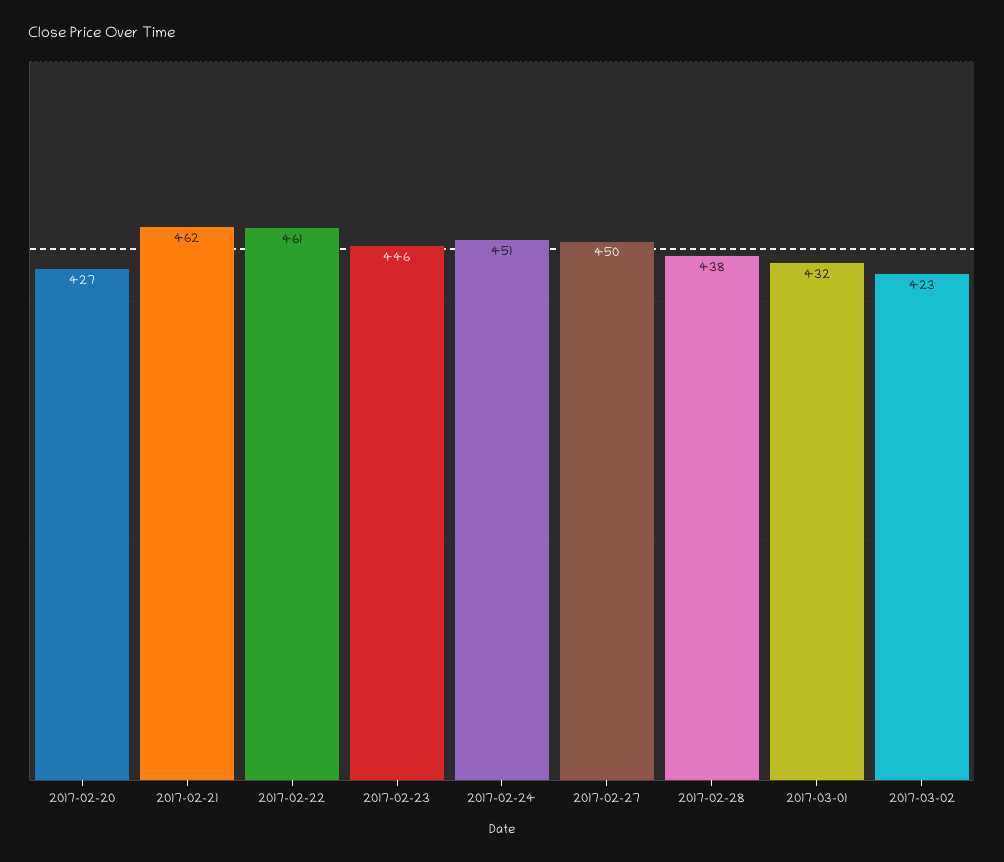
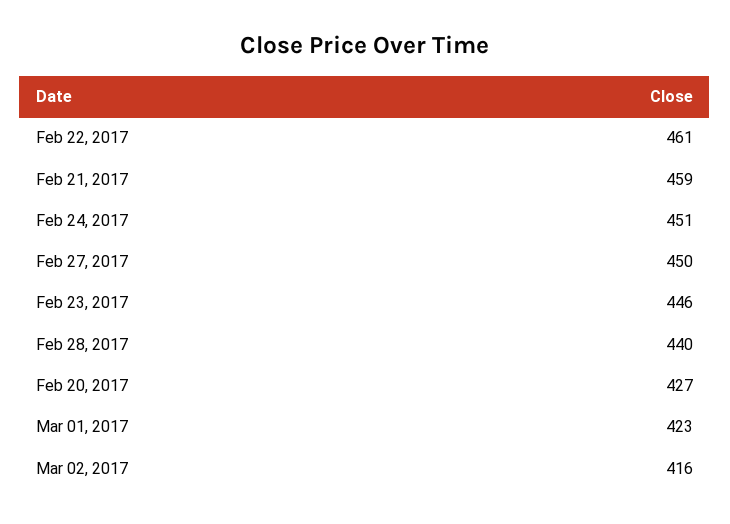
2017-02-21: 462 -> 459
2017-02-28: 438 -> 440
2017-03-01: 432 -> 423
2017-03-02: 423 -> 416

